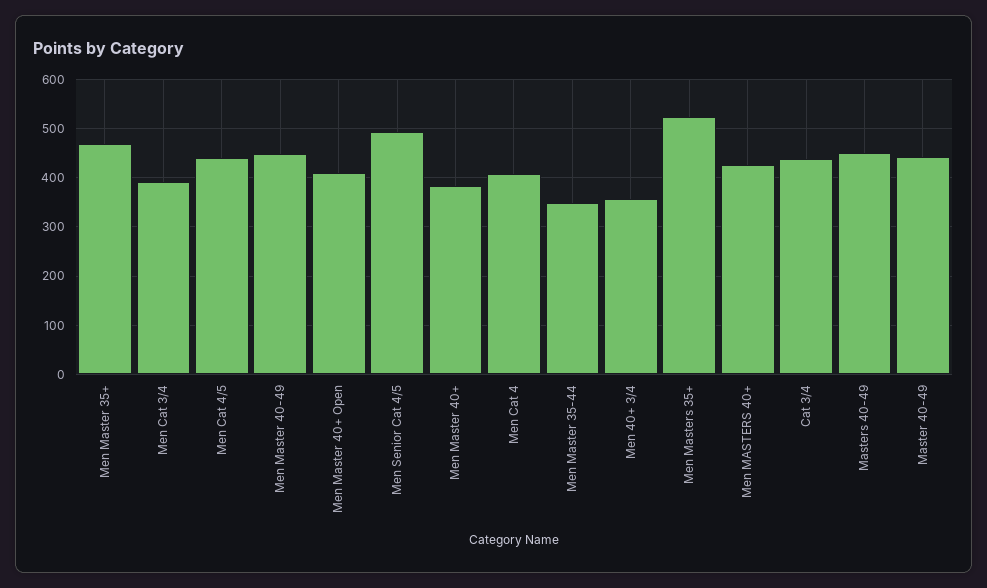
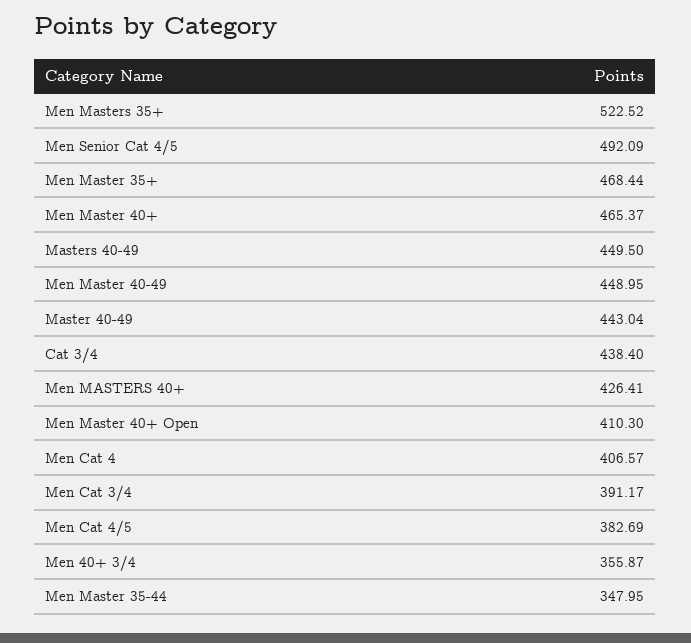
Men Cat 4/5: 440 -> 382.69
Men Master 40+: 380 -> 465.37

